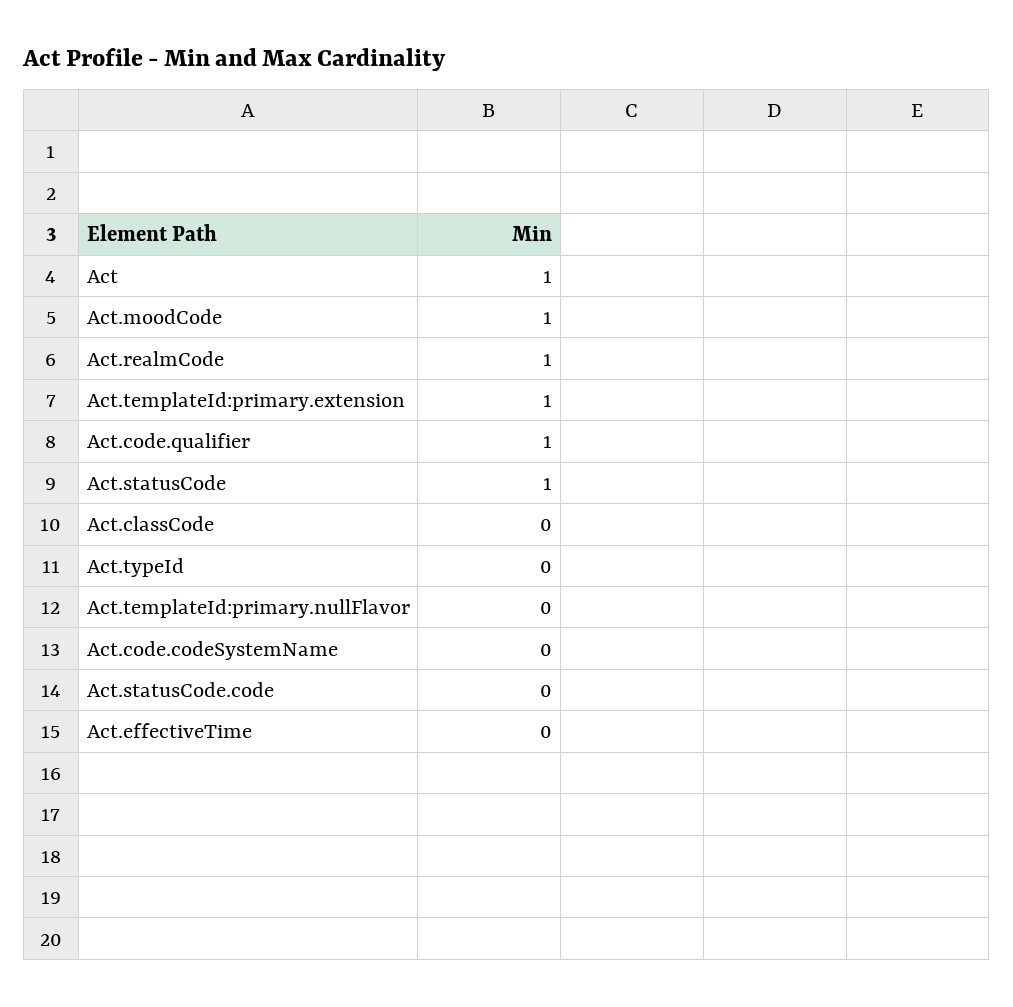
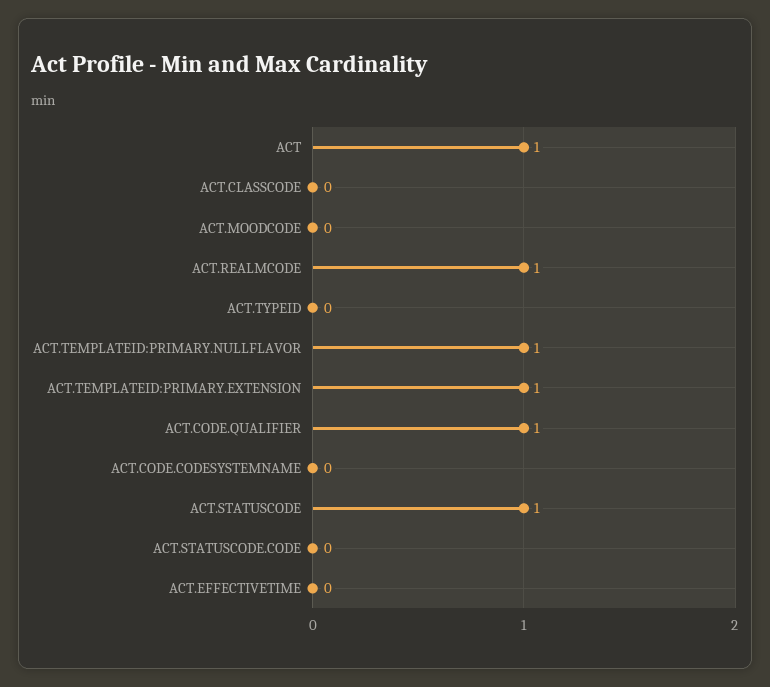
Act.moodCode: 1 -> 0
Act.templateId:primary.nullFlavor: 0 -> 1

